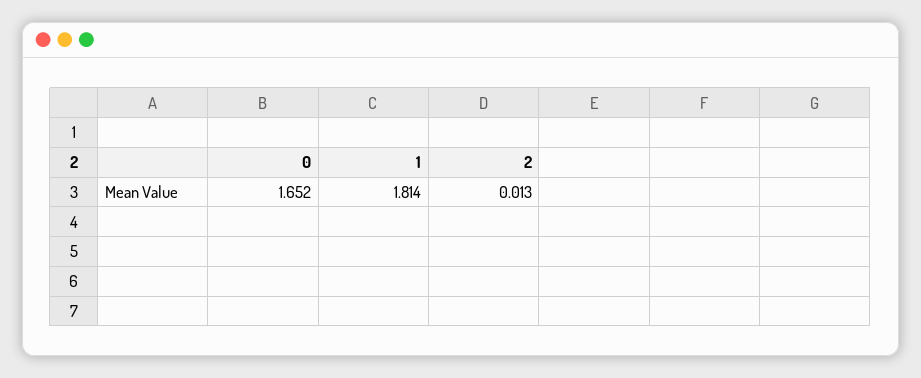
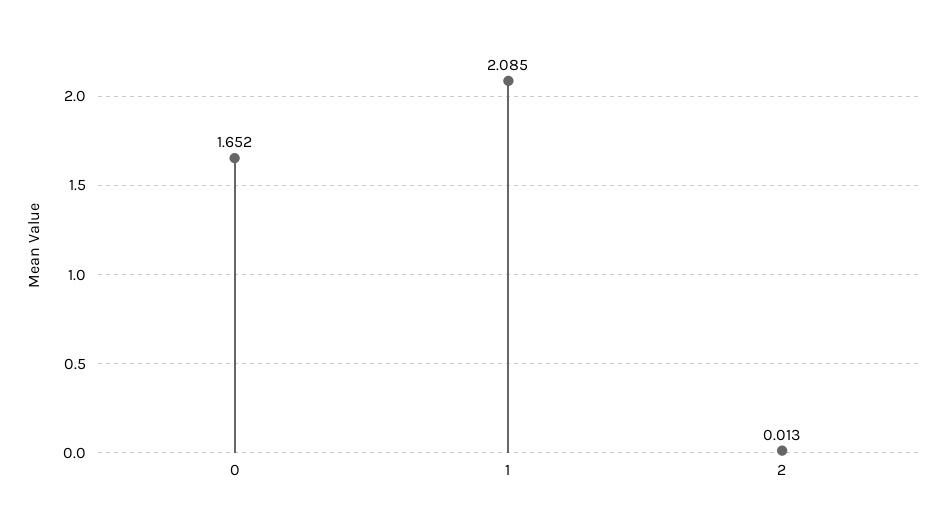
1: 1.814 -> 2.085

